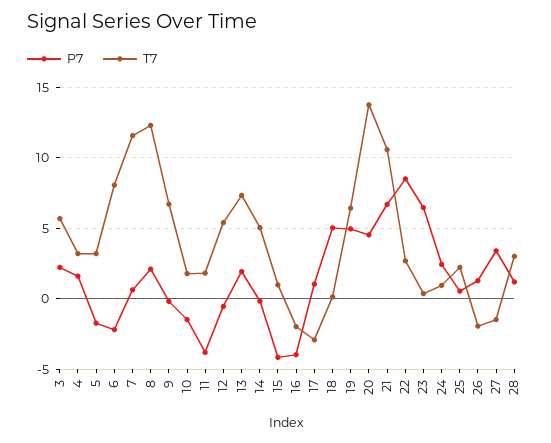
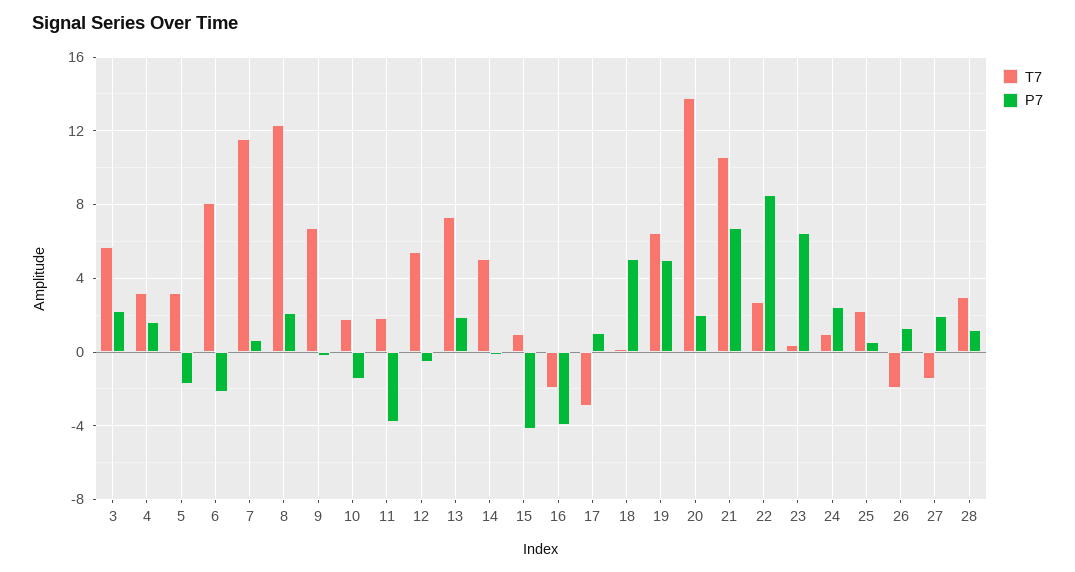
P7, 20: 4.5 -> 2
P7, 27: 3.5 -> 2

